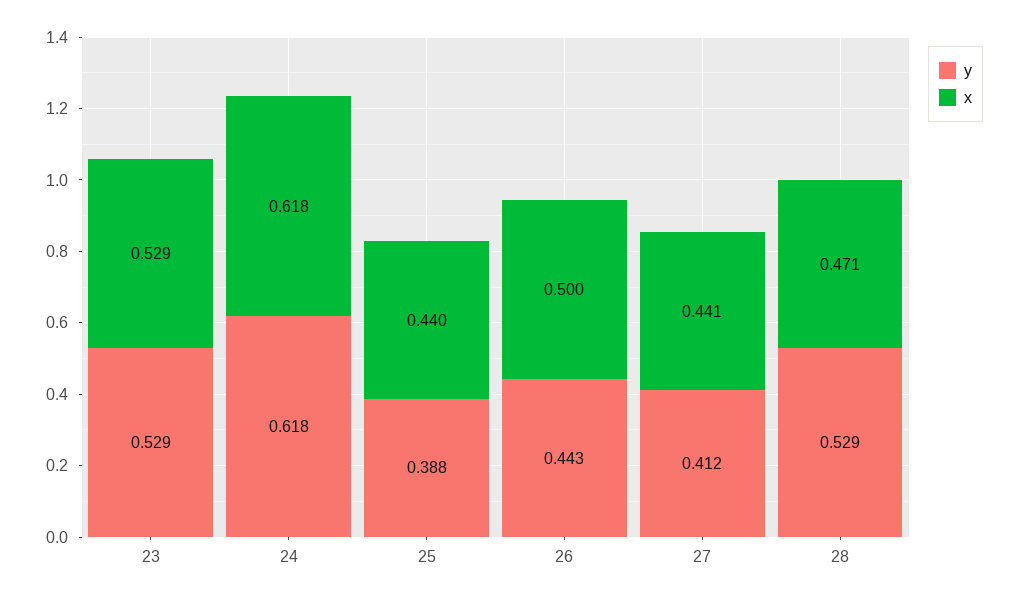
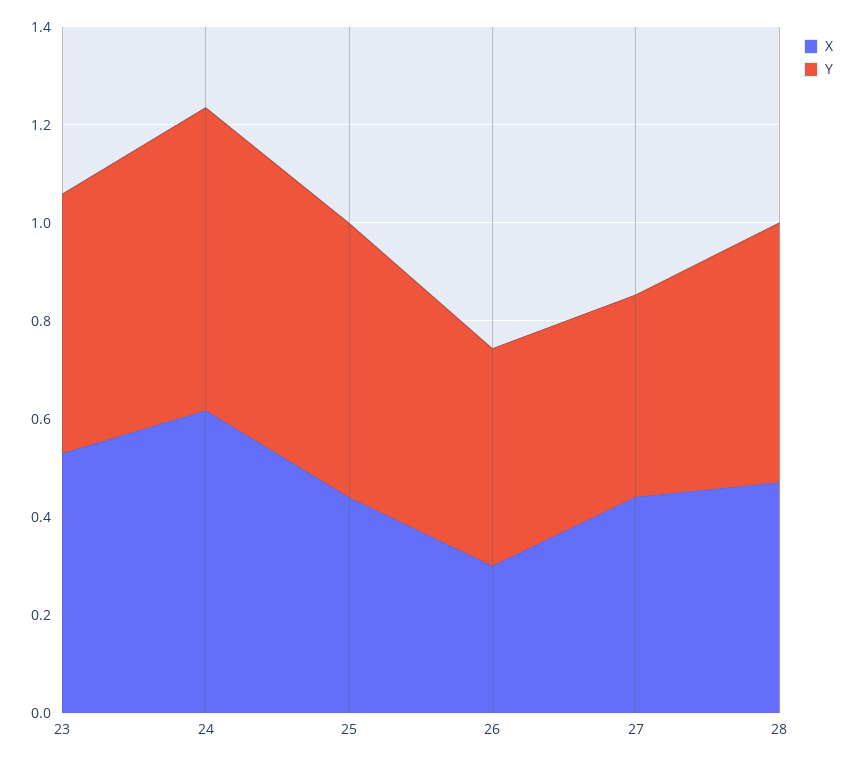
y, 25: 0.388 -> 0.55
x, 26: 0.5 -> 0.3

